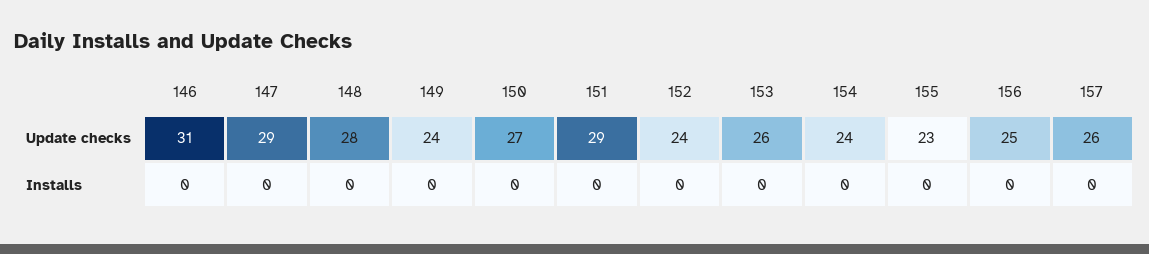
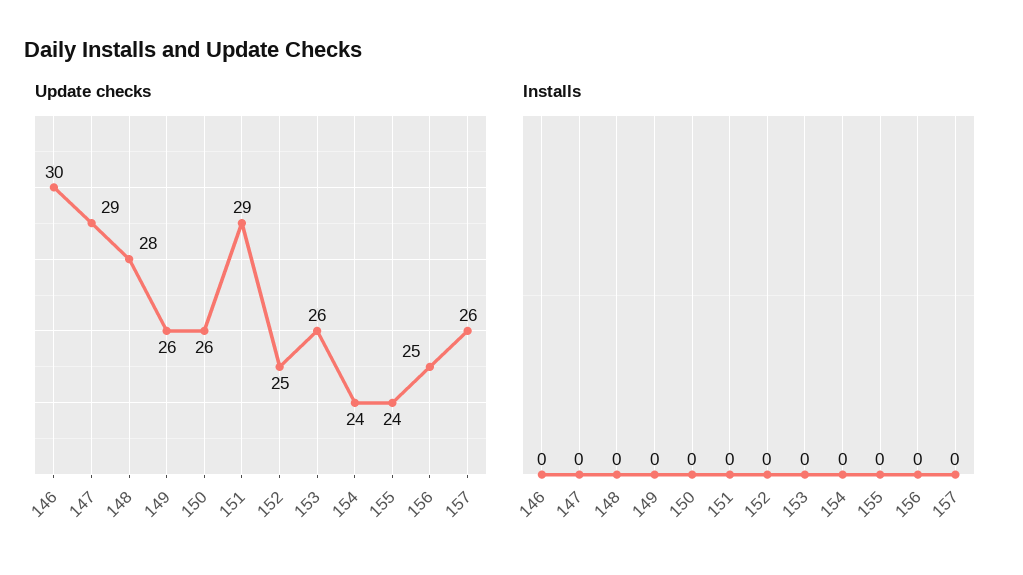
Update checks, 146: 31 -> 30
Update checks, 149: 24 -> 26
Update checks, 150: 27 -> 26
Update checks, 152: 24 -> 25
Update checks, 155: 23 -> 24

